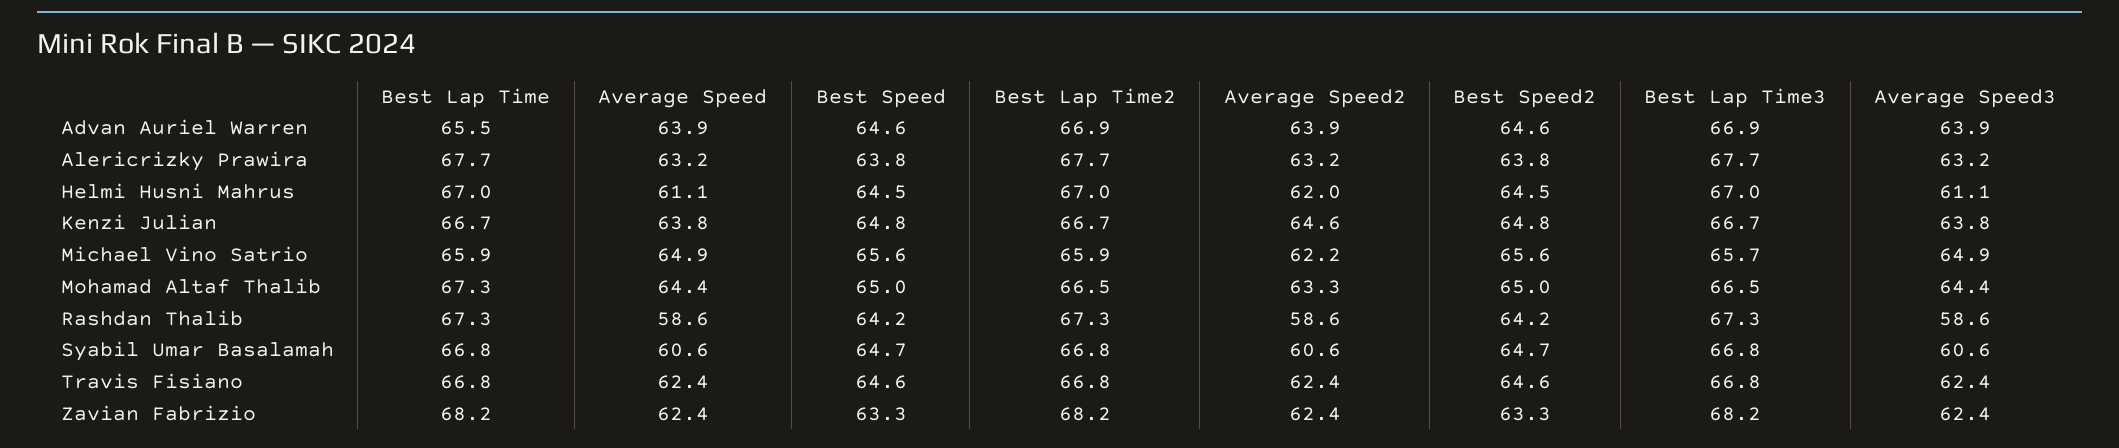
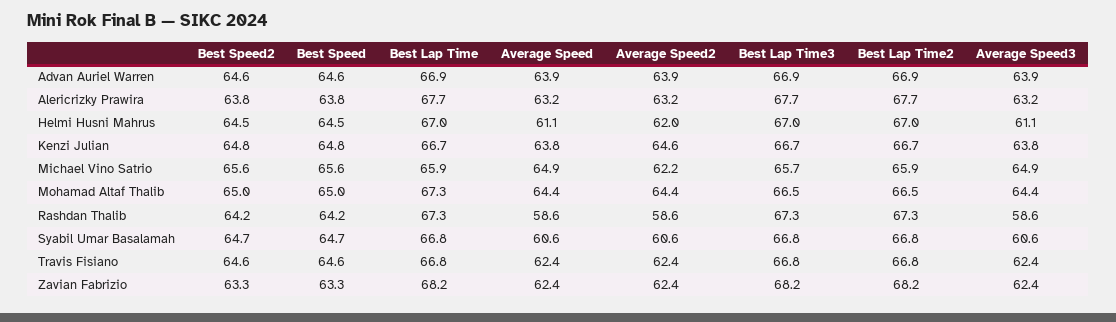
Best Lap Time, Advan Auriel Warren: 65.5 -> 66.9
Average Speed2, Mohamad Altaf Thalib: 63.3 -> 64.4

